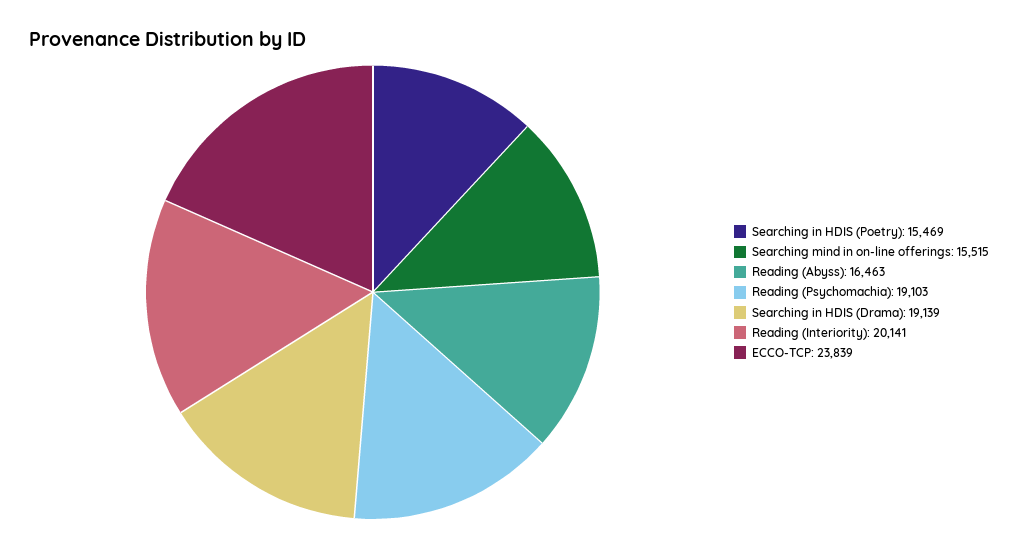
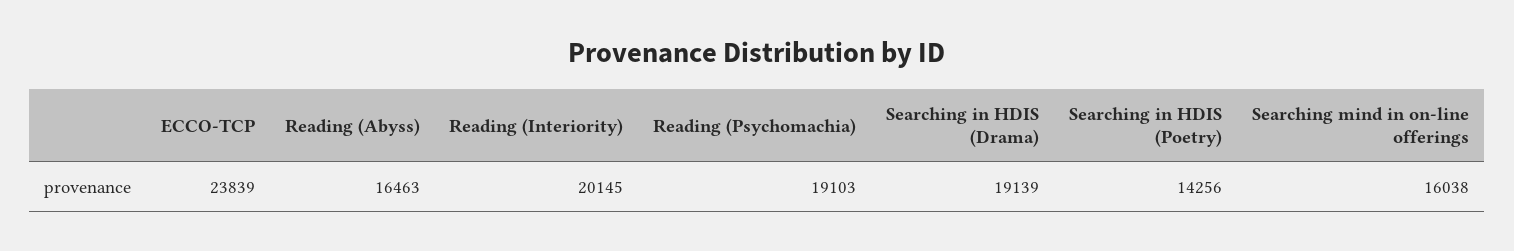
Searching in HDIS (Poetry): 15469 -> 14256
Searching mind in on-line offerings: 15515 -> 16038
Reading (Interiority): 20141 -> 20145

